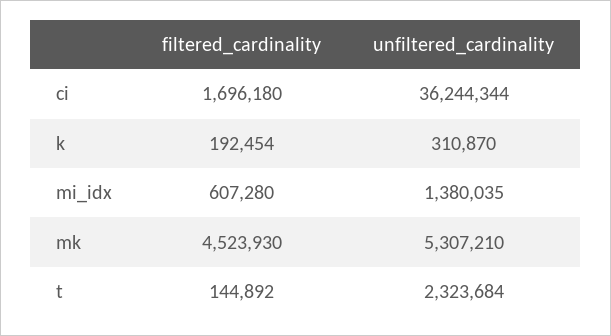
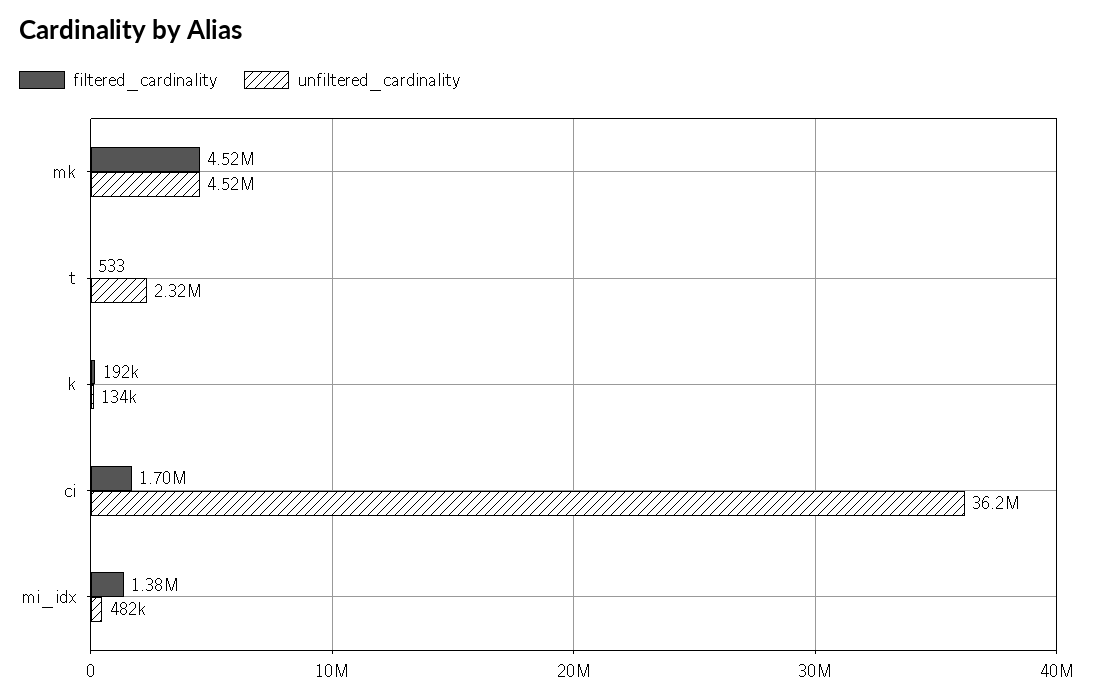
unfiltered_cardinality, k: 310870 -> 134000
filtered_cardinality, mi_idx: 607280 -> 1380000
unfiltered_cardinality, mi_idx: 1380035 -> 482000
unfiltered_cardinality, mk: 5307210 -> 4520000
filtered_cardinality, t: 144892 -> 533

